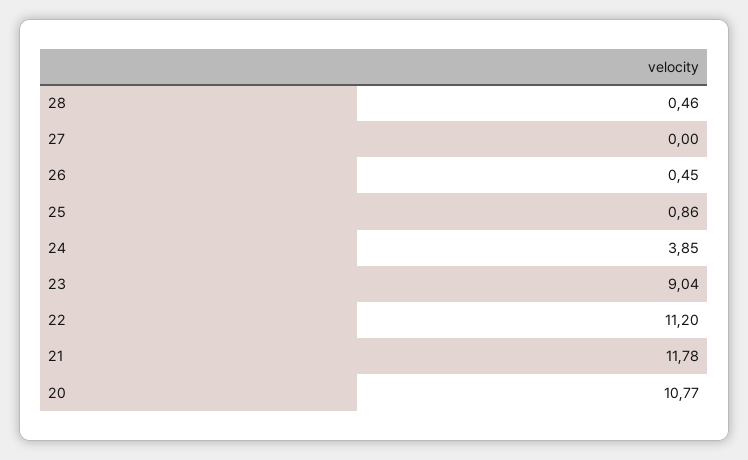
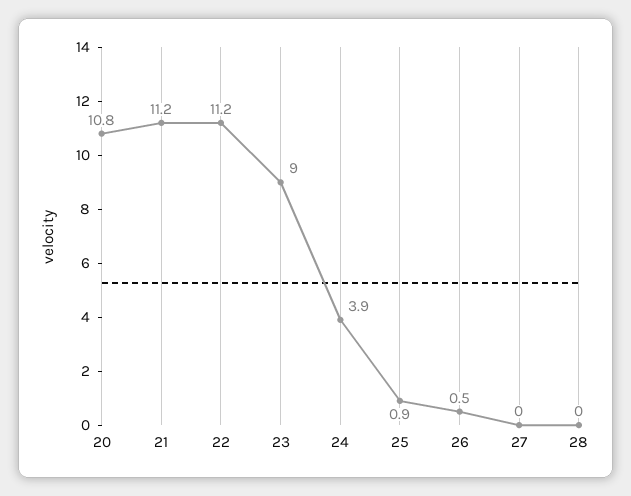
28: 0.46 -> 0
21: 11.78 -> 11.2

